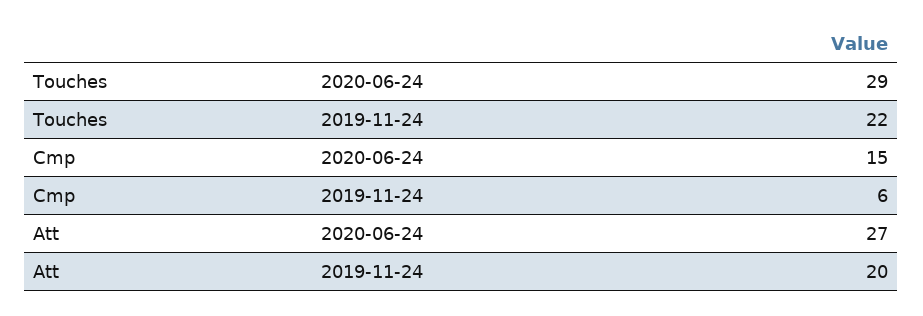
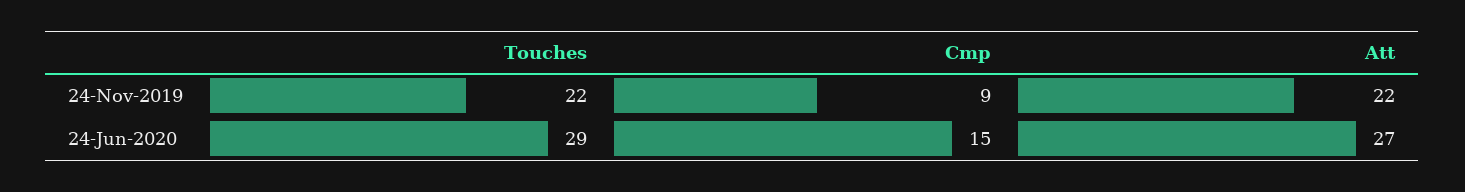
Cmp, 2019-11-24: 6 -> 9
Att, 2019-11-24: 20 -> 22

